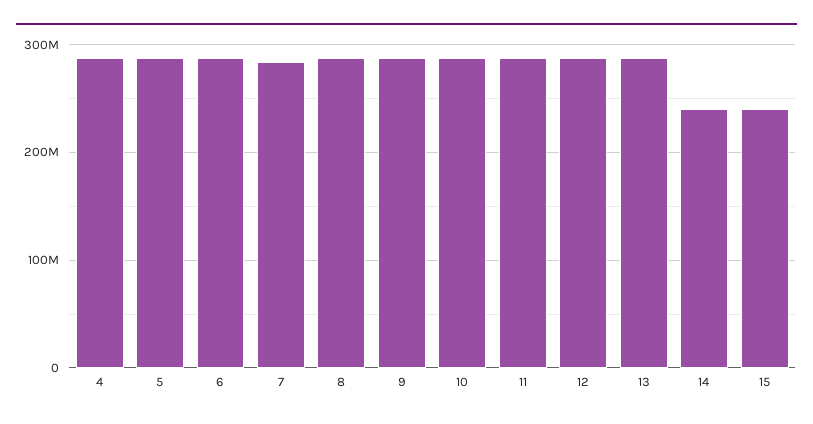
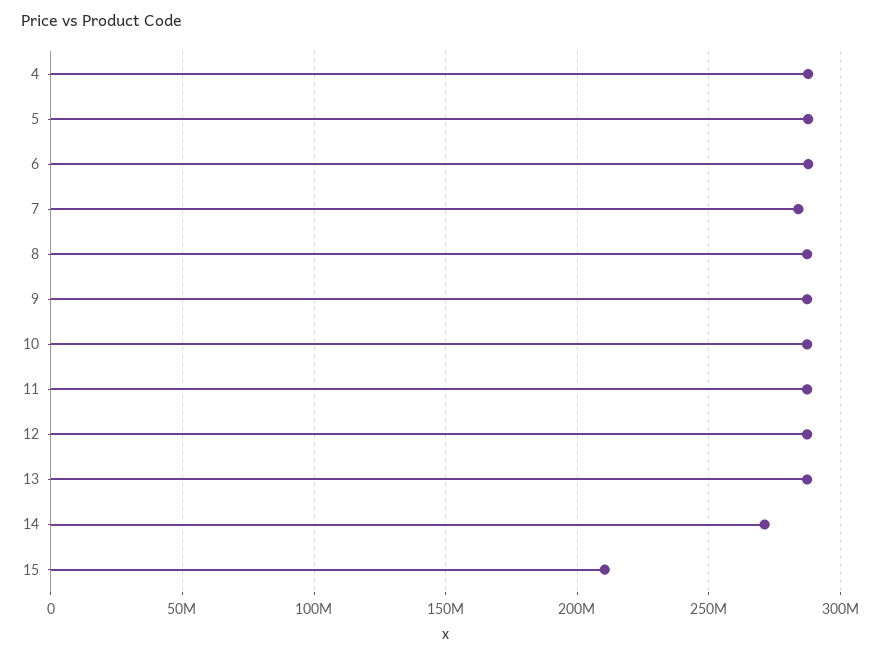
14: 240000000 -> 270000000
15: 240000000 -> 210000000

